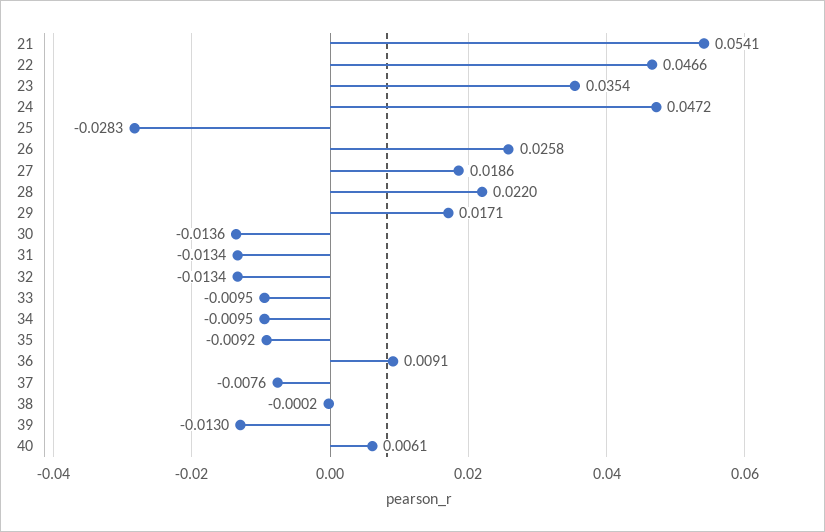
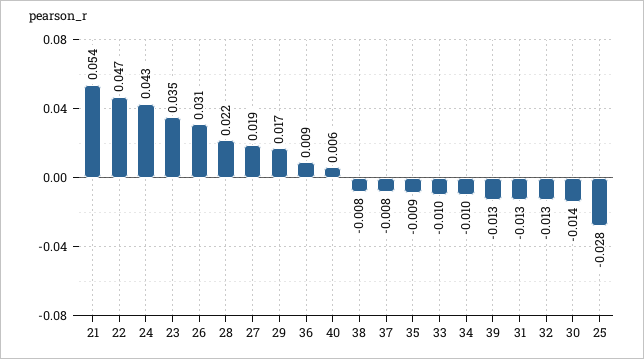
24: 0.0472 -> 0.043
26: 0.0258 -> 0.031
38: -0.0002 -> -0.008

